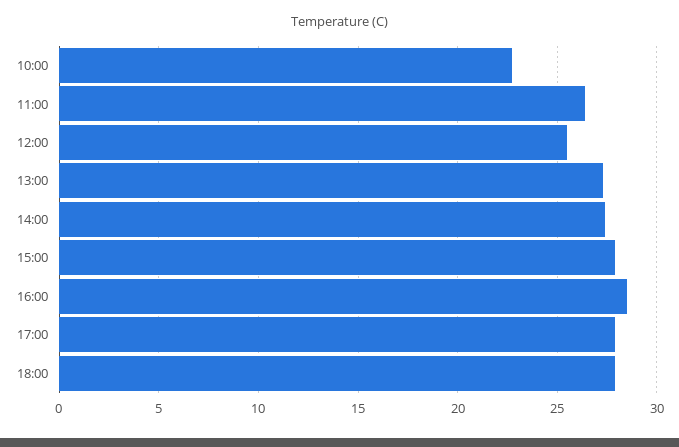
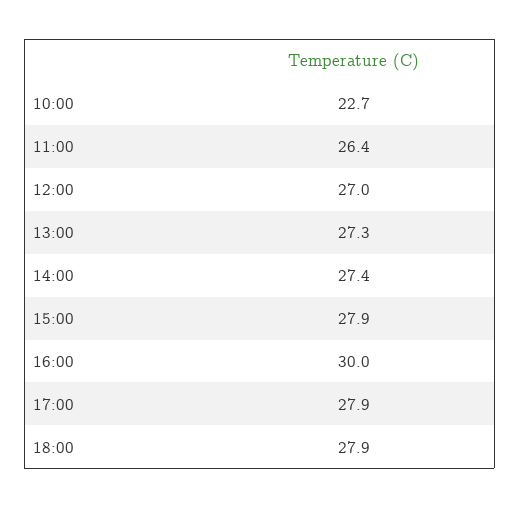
12:00: 25.5 -> 27
16:00: 28.5 -> 30

